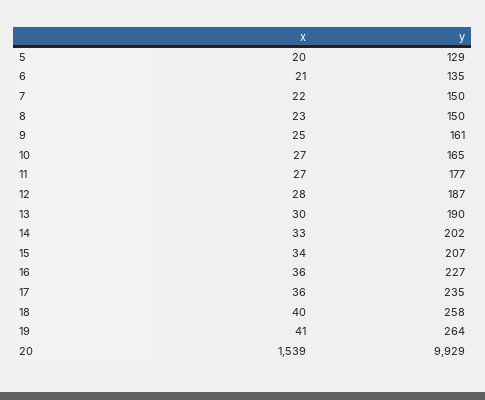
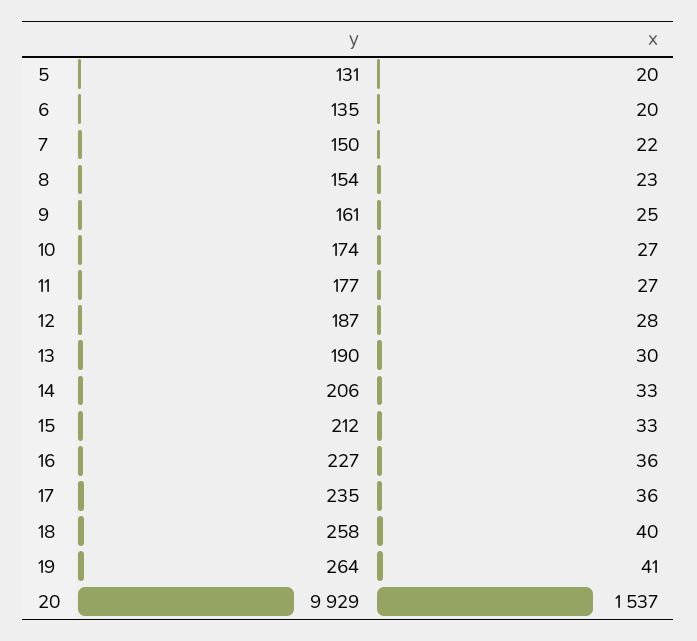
y, 5: 129 -> 131
x, 6: 21 -> 20
y, 8: 150 -> 154
y, 10: 165 -> 174
y, 14: 202 -> 206
x, 15: 34 -> 33
y, 15: 207 -> 212
x, 20: 1539 -> 1537

